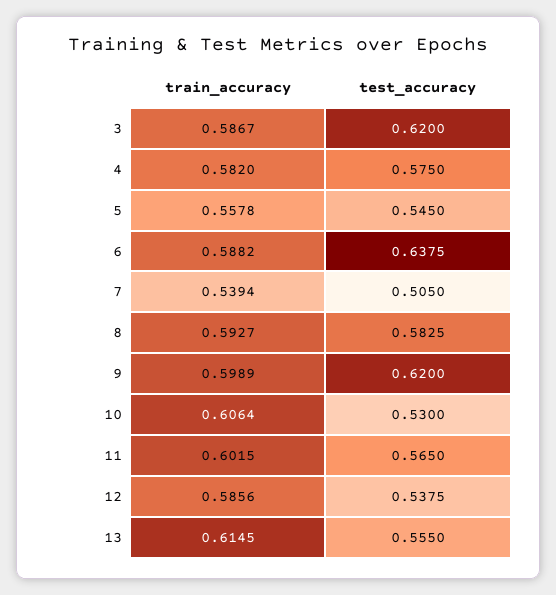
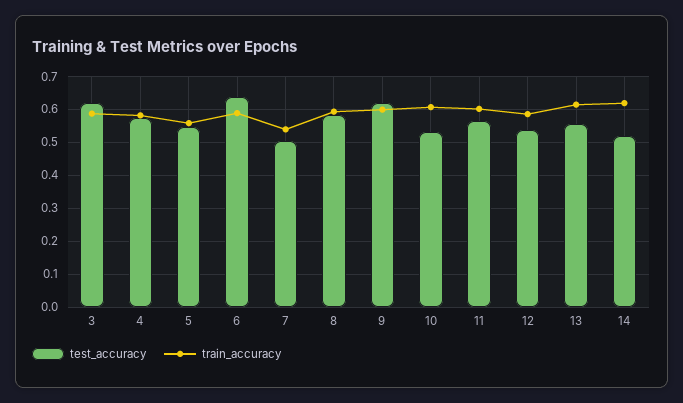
test_accuracy, 14: none -> 0.52
train_accuracy, 14: none -> 0.62

